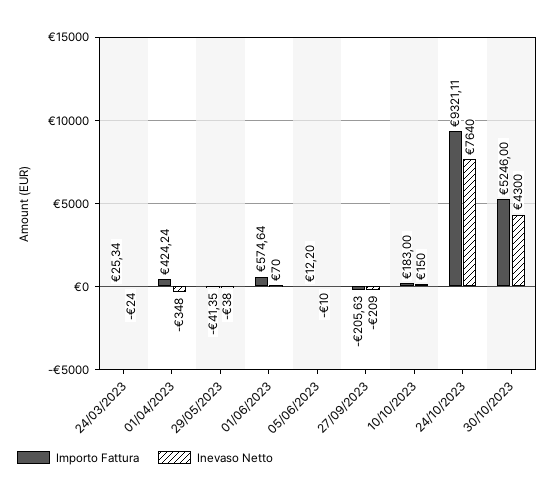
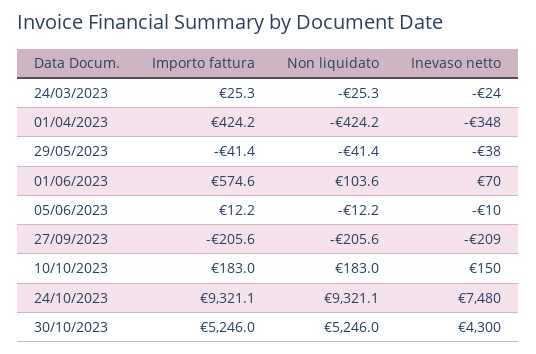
Inevaso Netto, 24/10/2023: 7640 -> 7480
Non liquidato, 24/03/2023: none -> -25.3
Non liquidato, 01/04/2023: none -> -424.2
Non liquidato, 29/05/2023: none -> -41.4
Non liquidato, 01/06/2023: none -> 103.6
Non liquidato, 05/06/2023: none -> -12.2
Non liquidato, 27/09/2023: none -> -205.6
Non liquidato, 10/10/2023: none -> 183
Non liquidato, 24/10/2023: none -> 9321.1
Non liquidato, 30/10/2023: none -> 5246

